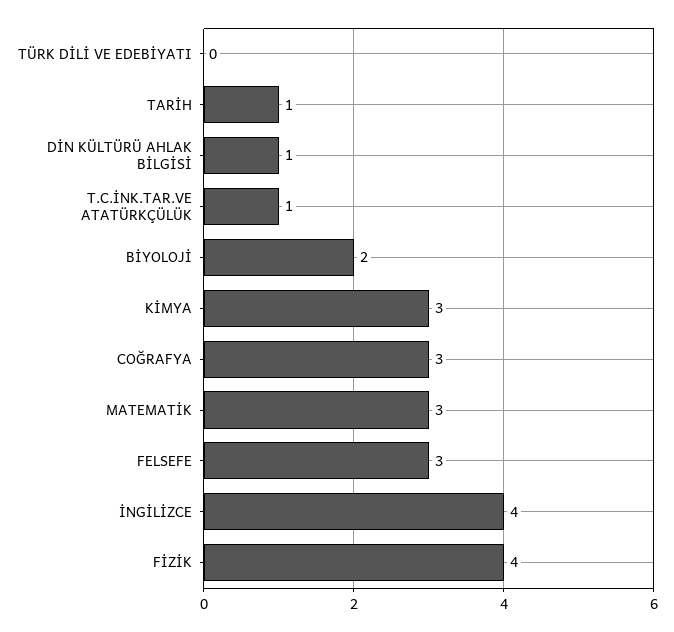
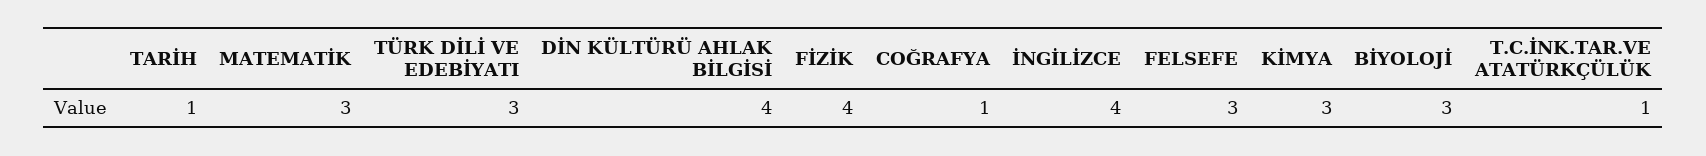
TÜRK DİLİ VE EDEBİYATI: 0 -> 3
DİN KÜLTÜRÜ AHLAK BİLGİSİ: 1 -> 4
BİYOLOJİ: 2 -> 3
COĞRAFYA: 3 -> 1

